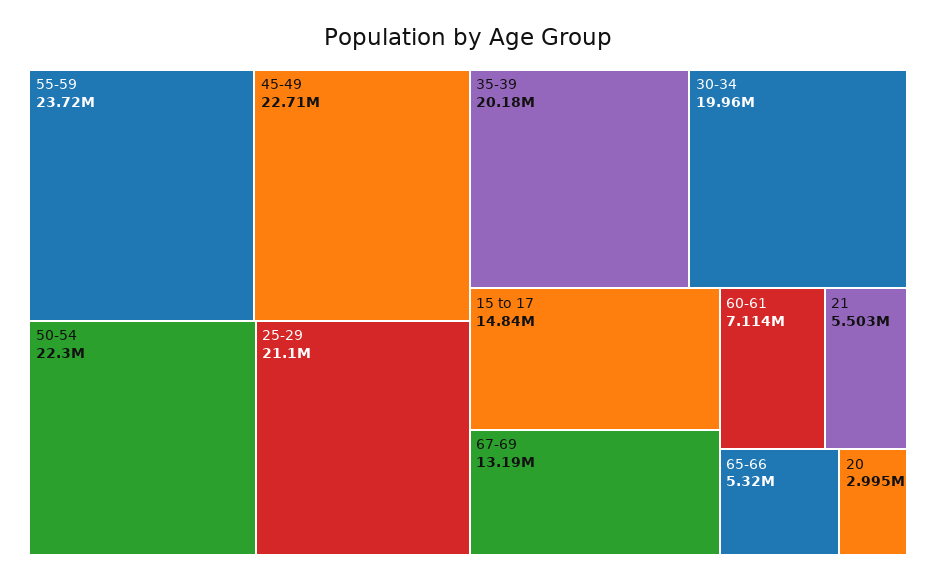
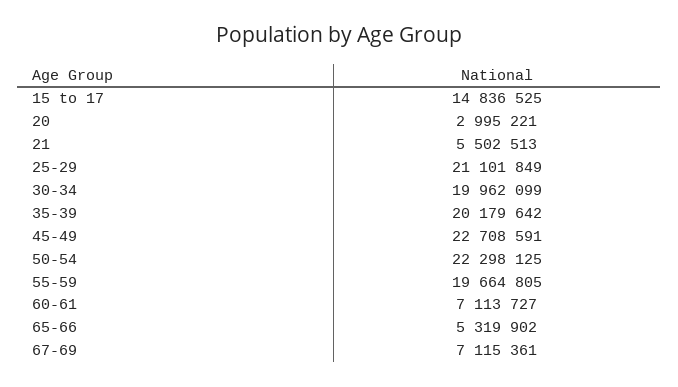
55-59: 23720000 -> 19664805
67-69: 13190000 -> 7115361

